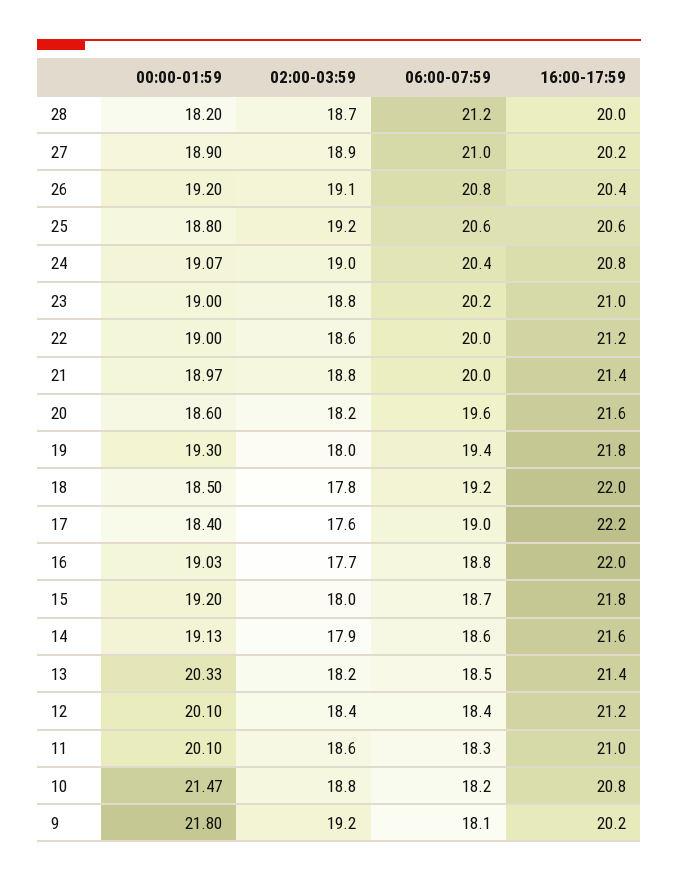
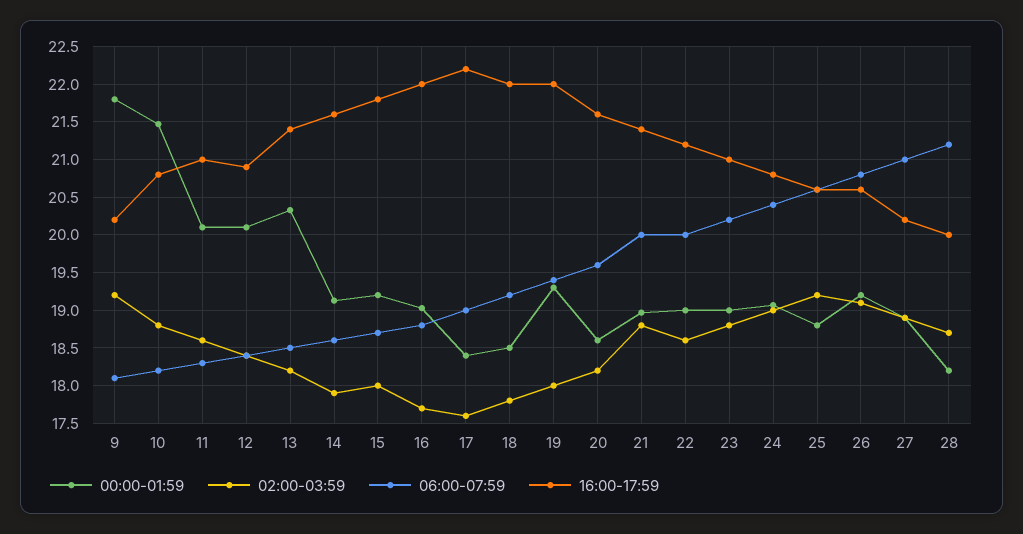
16:00-17:59, 26: 20.4 -> 20.6
16:00-17:59, 19: 21.8 -> 22
16:00-17:59, 12: 21.2 -> 20.9

